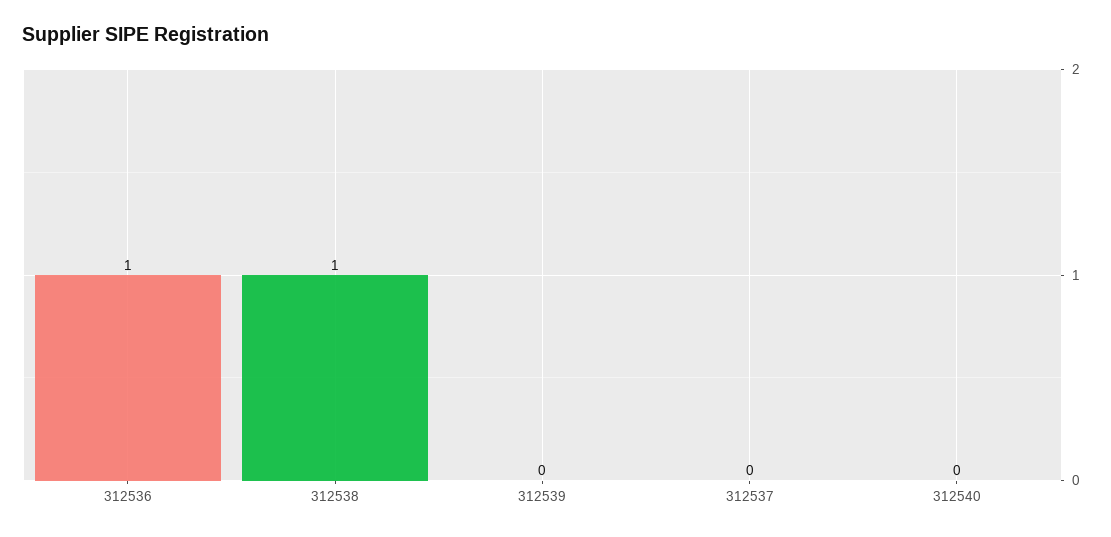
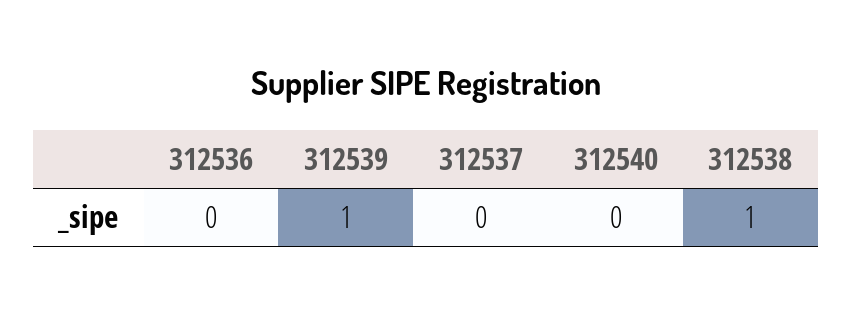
312536: 1 -> 0
312539: 0 -> 1

